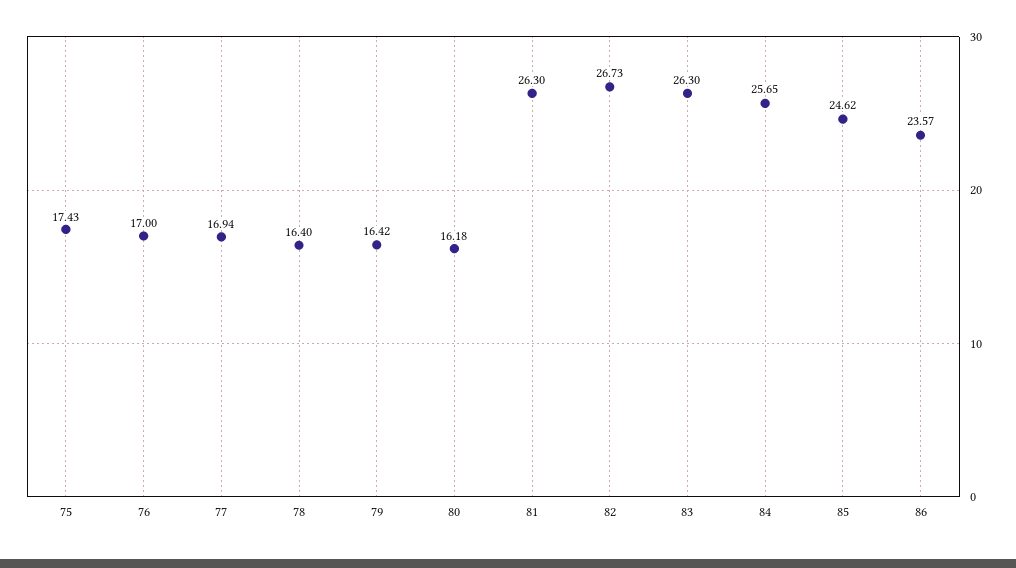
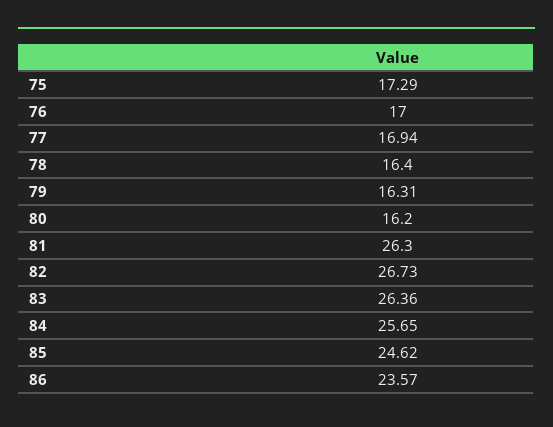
75: 17.43 -> 17.29
79: 16.42 -> 16.31
80: 16.18 -> 16.2
83: 26.3 -> 26.36

